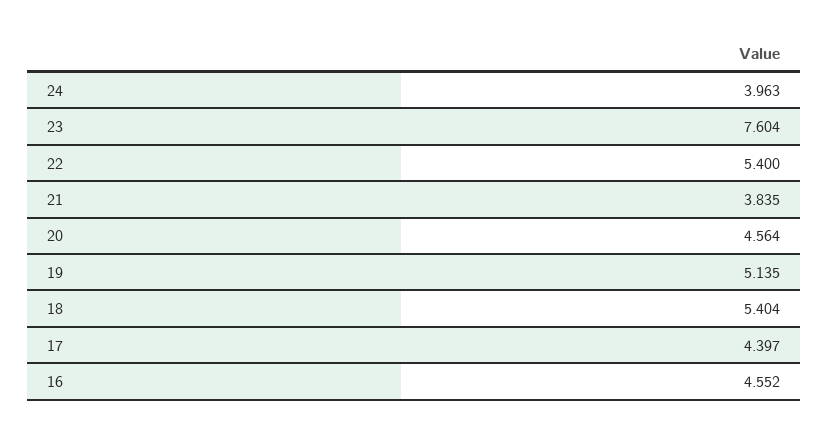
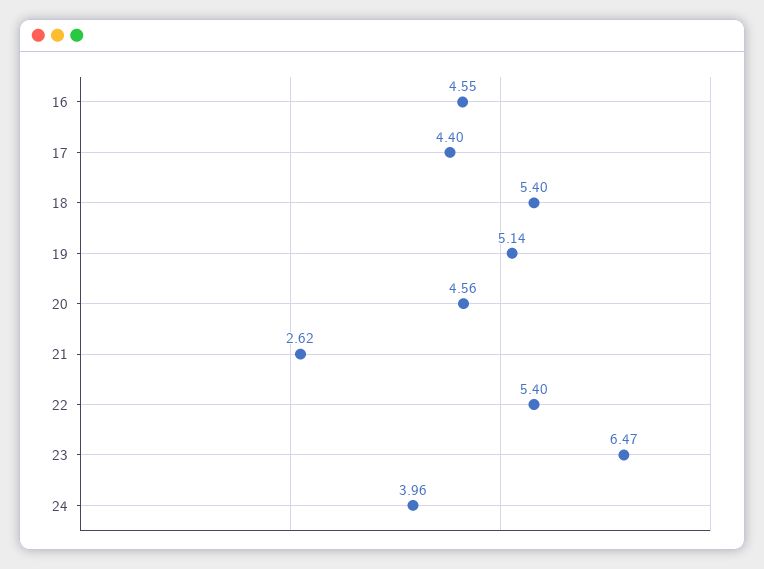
23: 7.604 -> 6.47
21: 3.835 -> 2.62

